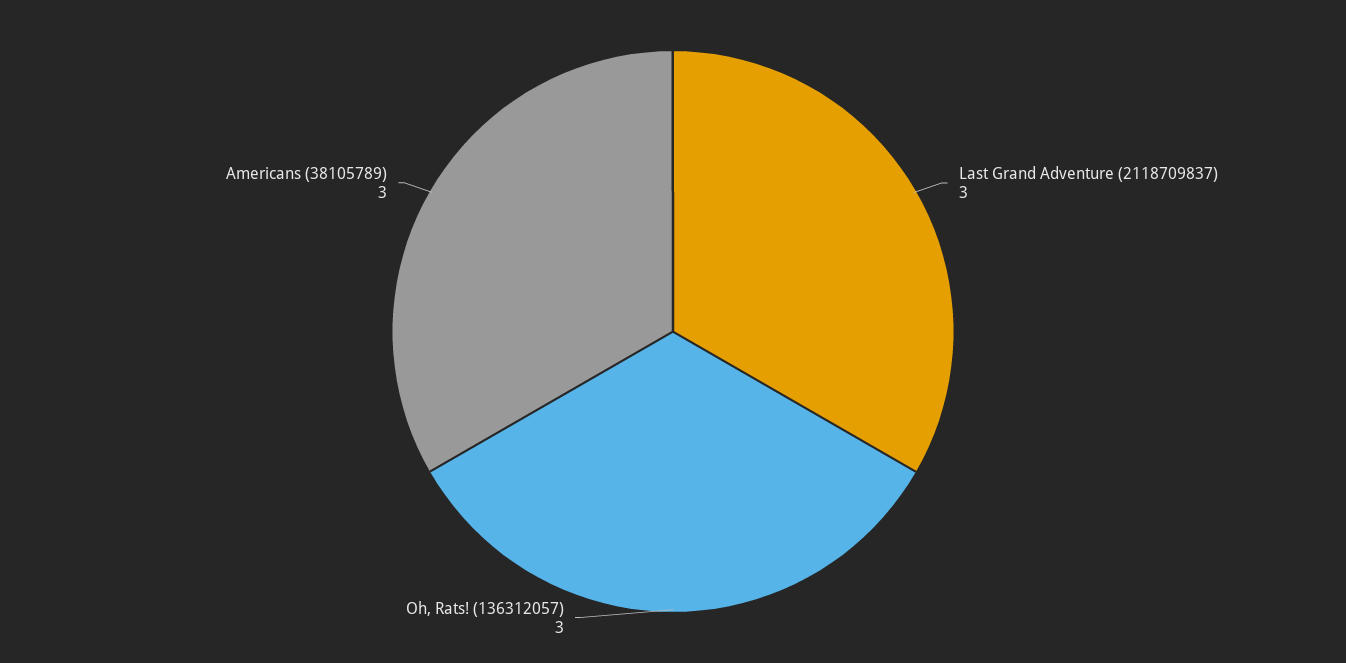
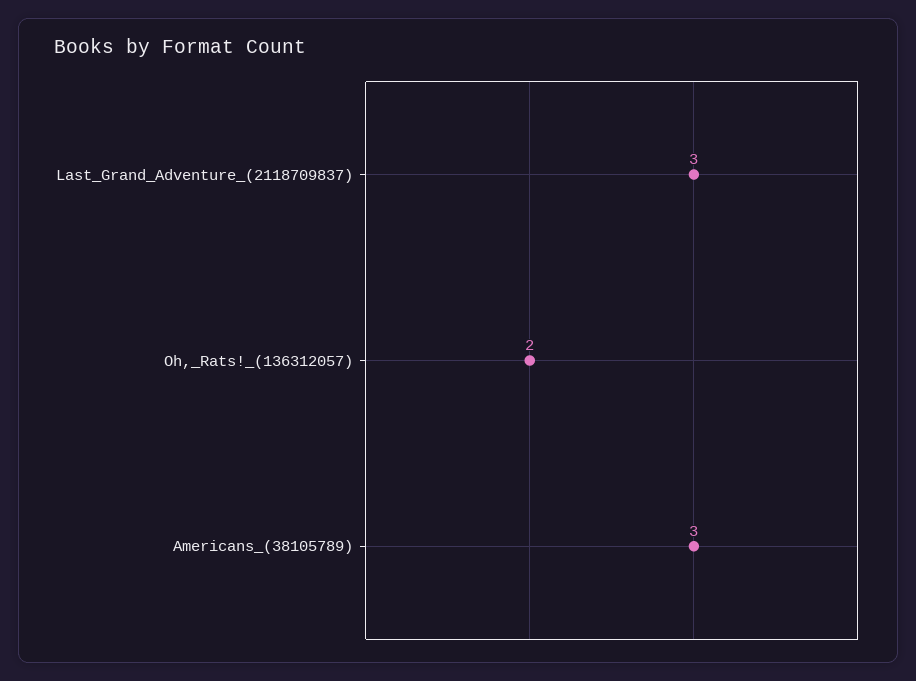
Oh, Rats! (136312057): 3 -> 2

